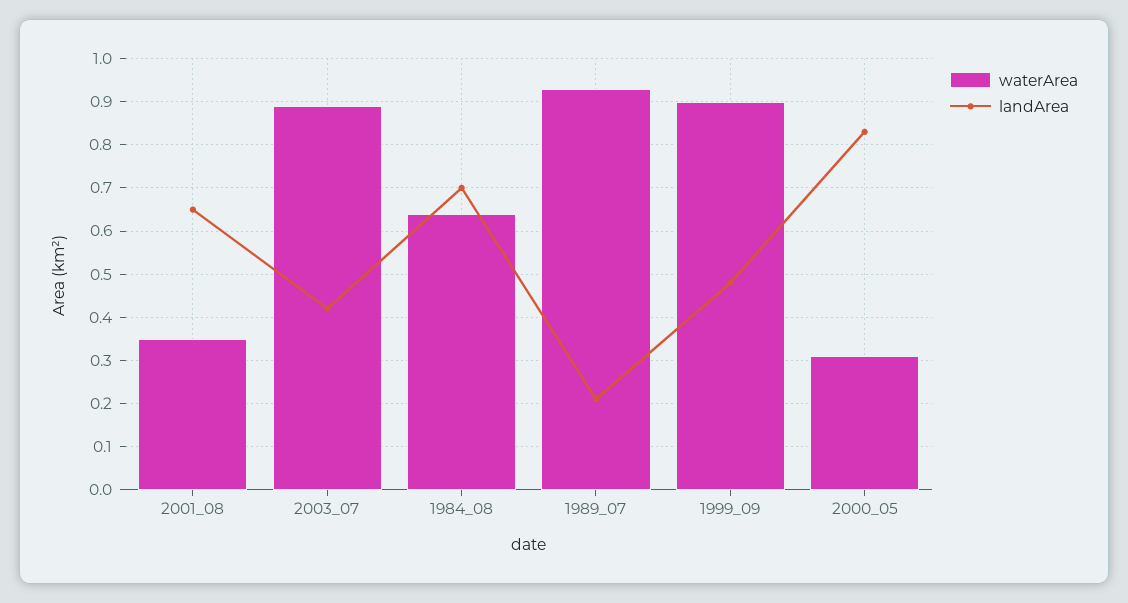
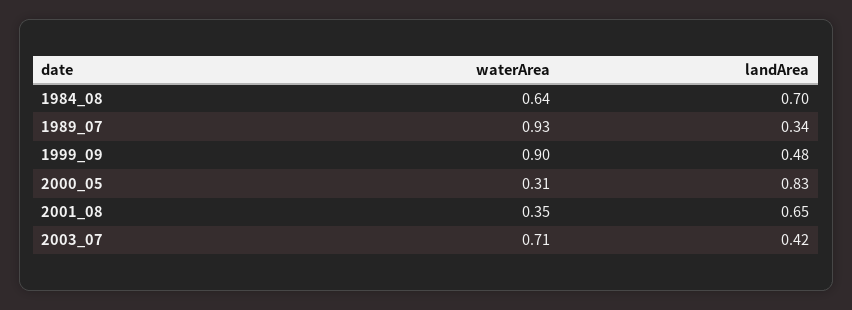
waterArea, 2003_07: 0.9 -> 0.71
landArea, 1989_07: 0.2 -> 0.34

